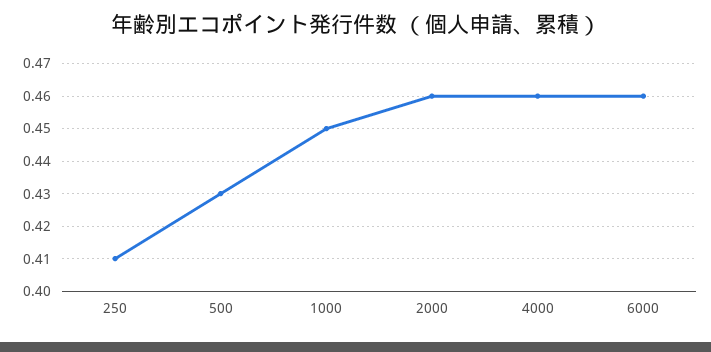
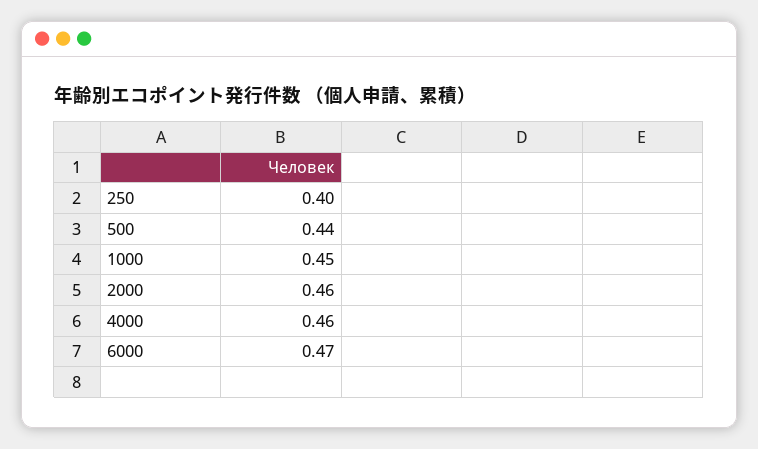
250: 0.41 -> 0.4
500: 0.43 -> 0.44
6000: 0.46 -> 0.47

